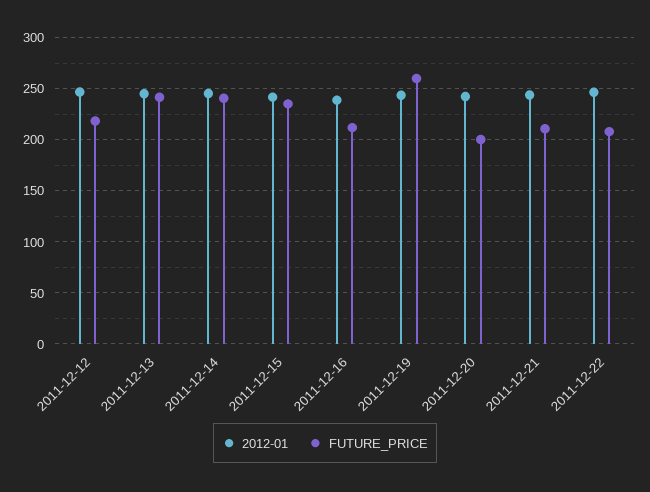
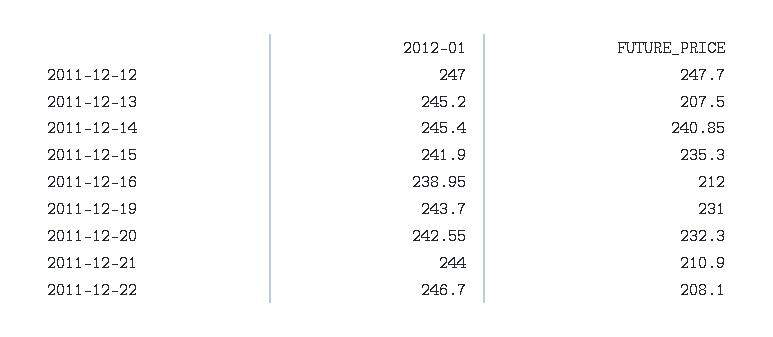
FUTURE_PRICE, 2011-12-12: 220 -> 247.7
FUTURE_PRICE, 2011-12-13: 240 -> 207.5
FUTURE_PRICE, 2011-12-19: 260 -> 231
FUTURE_PRICE, 2011-12-20: 200 -> 232.3

